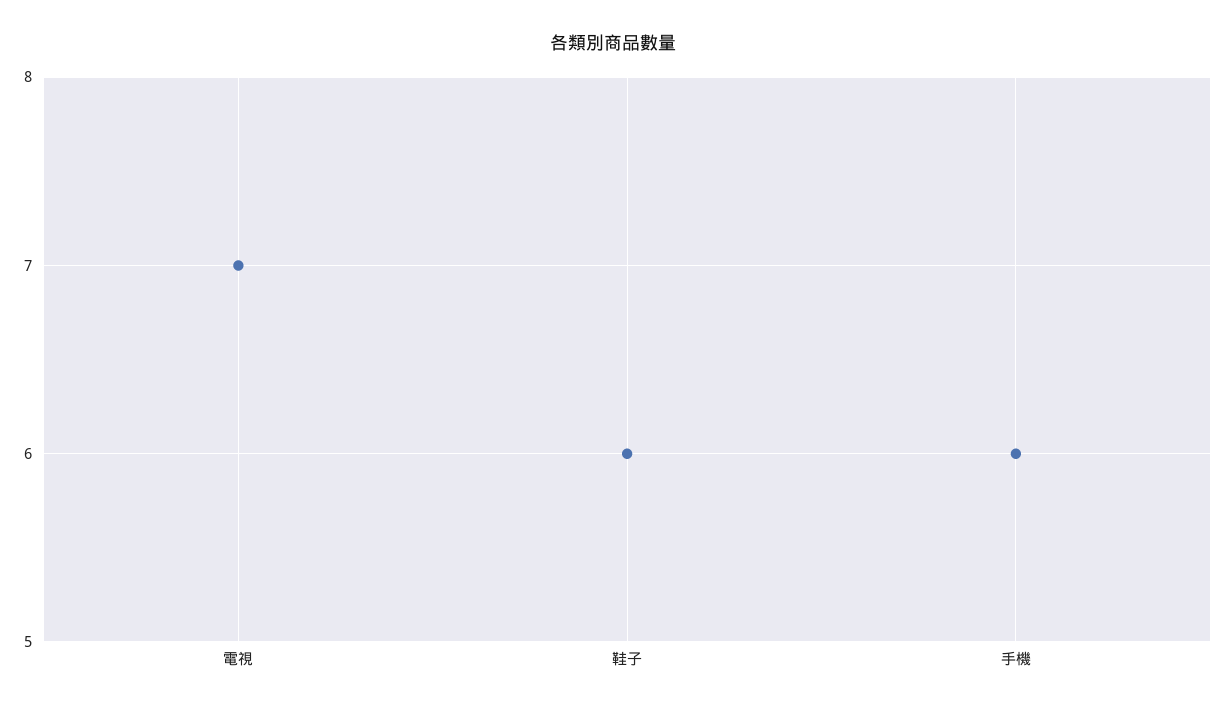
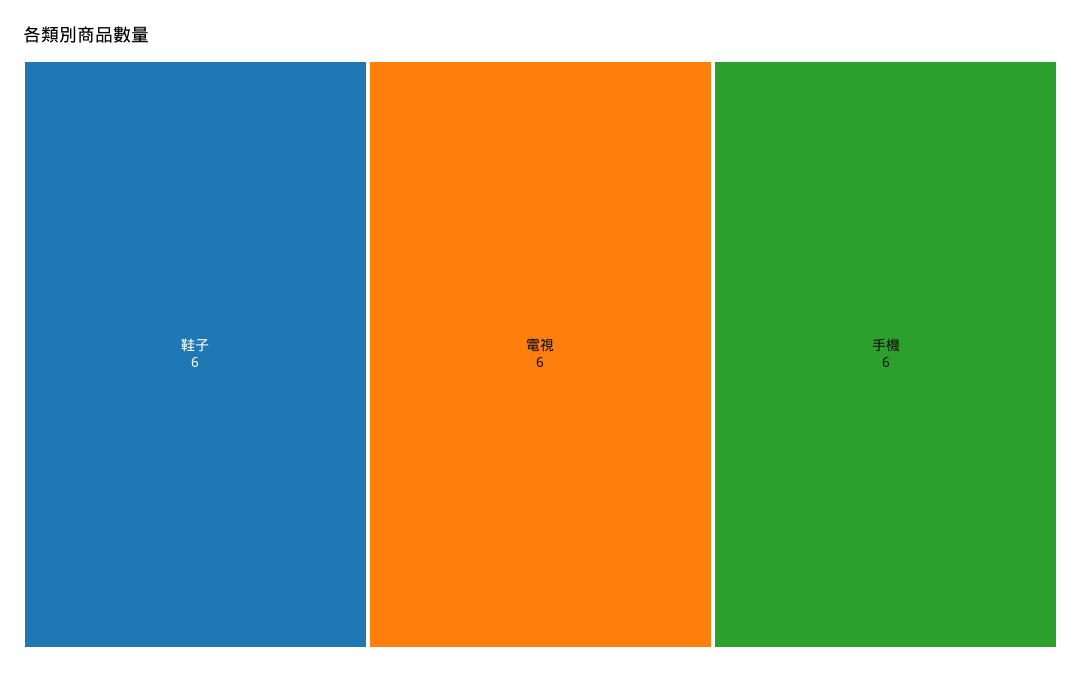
電視: 7 -> 6

